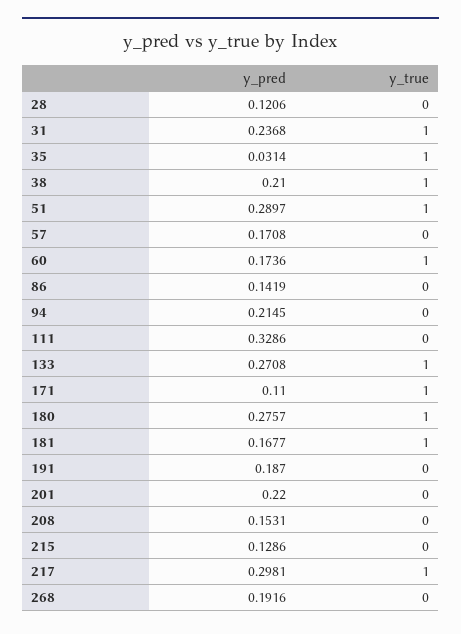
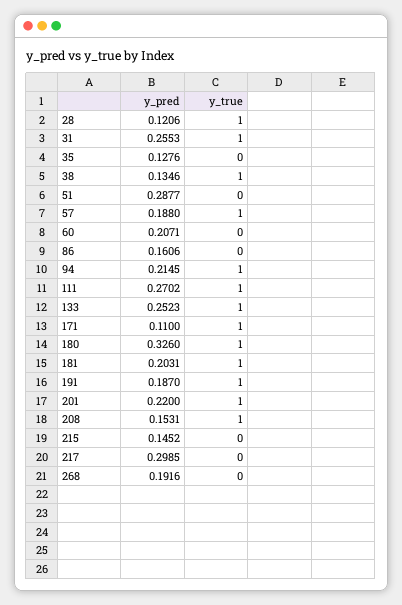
y_true, 28: 0 -> 1
y_pred, 31: 0.2368 -> 0.2553
y_pred, 35: 0.0314 -> 0.1276
y_true, 35: 1 -> 0
y_pred, 38: 0.21 -> 0.1346
y_pred, 51: 0.2897 -> 0.2877
y_true, 51: 1 -> 0
y_pred, 57: 0.1708 -> 0.188
y_true, 57: 0 -> 1
y_pred, 60: 0.1736 -> 0.2071
y_true, 60: 1 -> 0
y_pred, 86: 0.1419 -> 0.1606
y_true, 94: 0 -> 1
y_pred, 111: 0.3286 -> 0.2702
y_true, 111: 0 -> 1
y_pred, 133: 0.2708 -> 0.2523
y_pred, 180: 0.2757 -> 0.326
y_pred, 181: 0.1677 -> 0.2031
y_true, 191: 0 -> 1
y_true, 201: 0 -> 1
y_true, 208: 0 -> 1
y_pred, 215: 0.1286 -> 0.1452
y_pred, 217: 0.2981 -> 0.2985
y_true, 217: 1 -> 0

